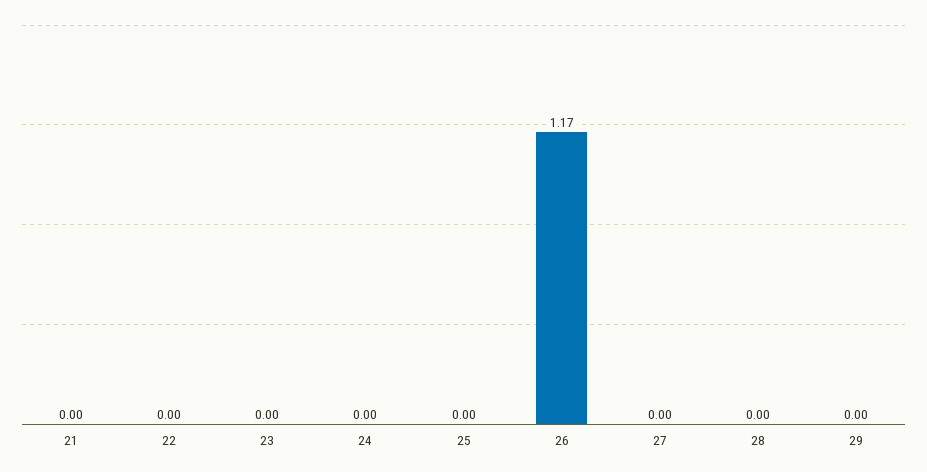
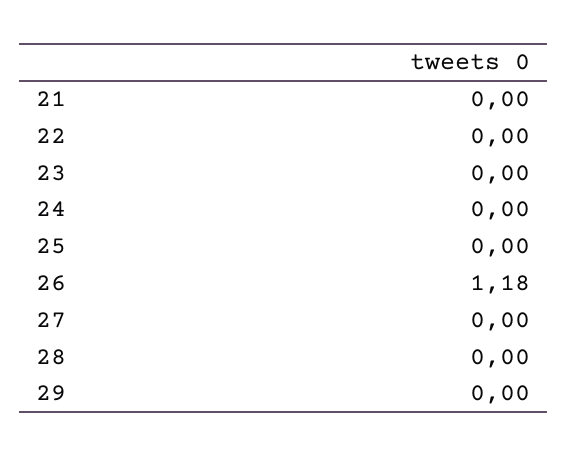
26: 1.17 -> 1.18

